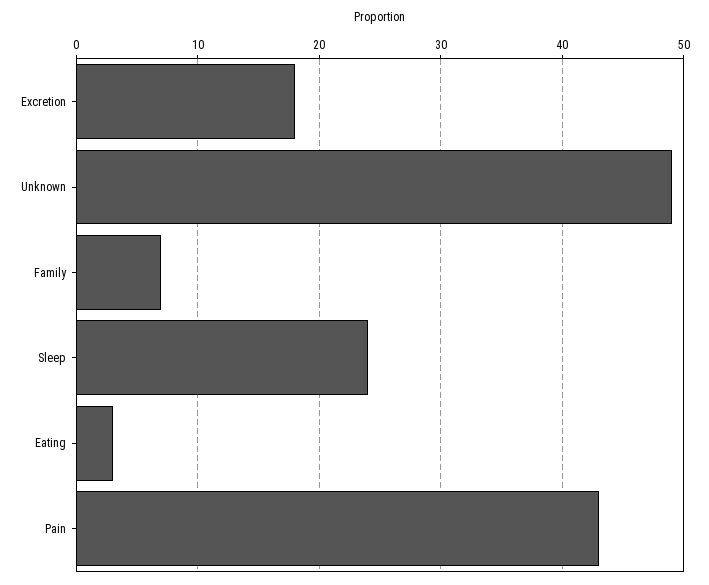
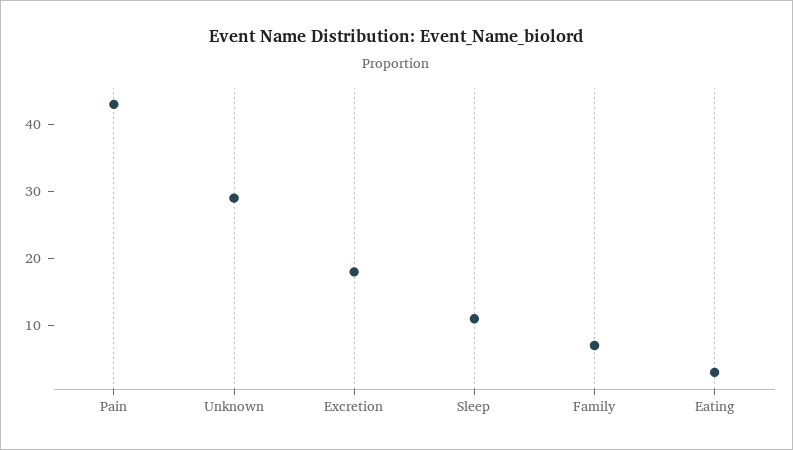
Unknown: 49 -> 30
Sleep: 24 -> 10

